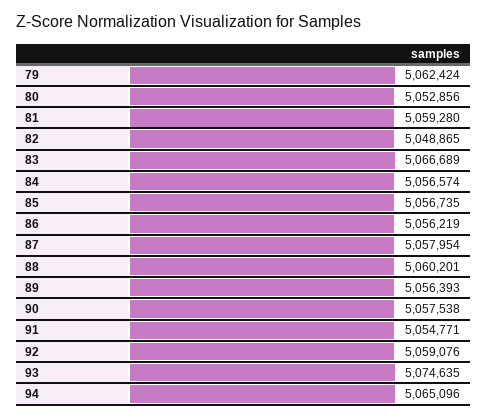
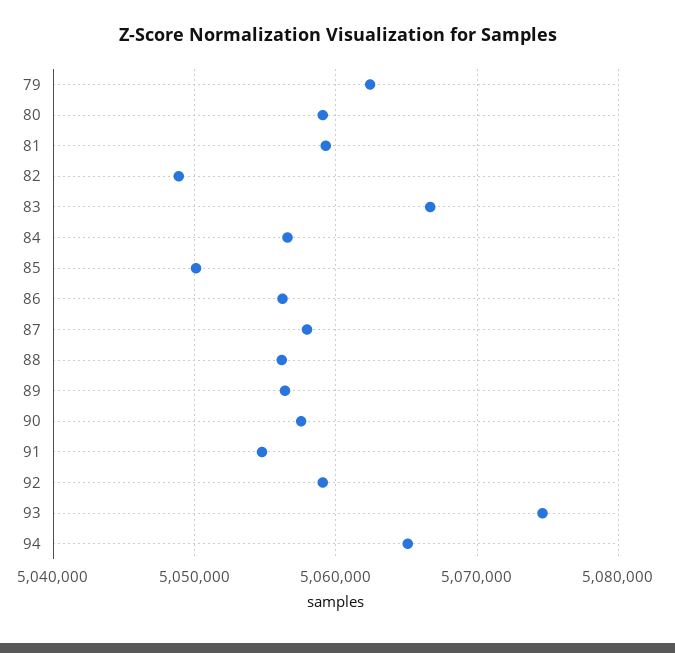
80: 5052856 -> 5059000
85: 5056735 -> 5050000
88: 5060201 -> 5056000

